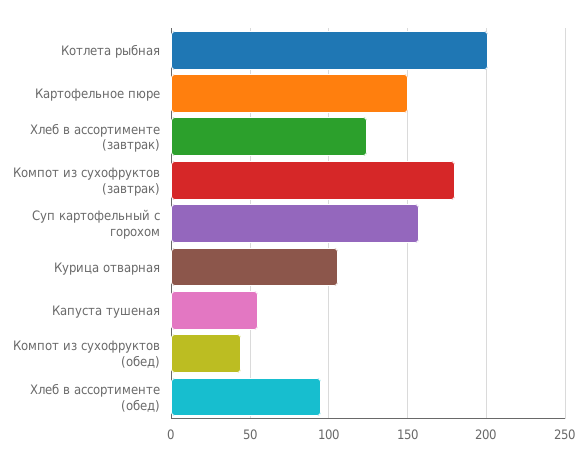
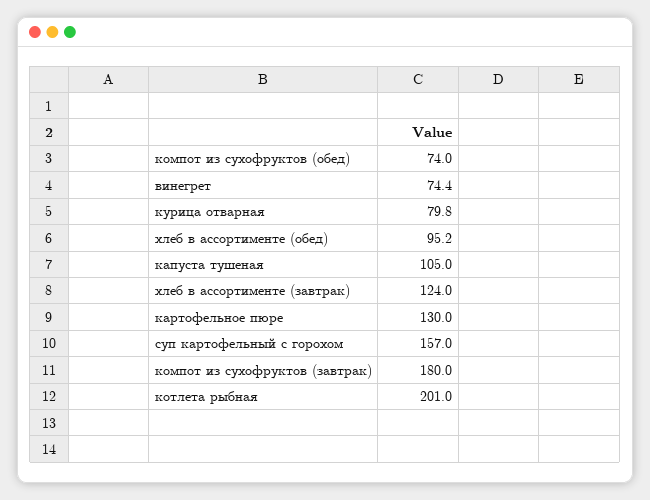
Картофельное пюре: 150 -> 130
Курица отварная: 105 -> 79.8
Капуста тушеная: 55 -> 105
Компот из сухофруктов (обед): 45 -> 74
винегрет: none -> 74.4

